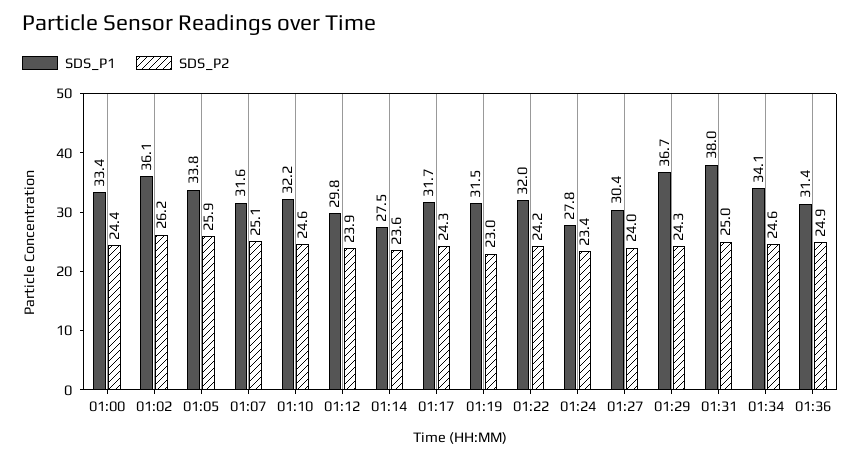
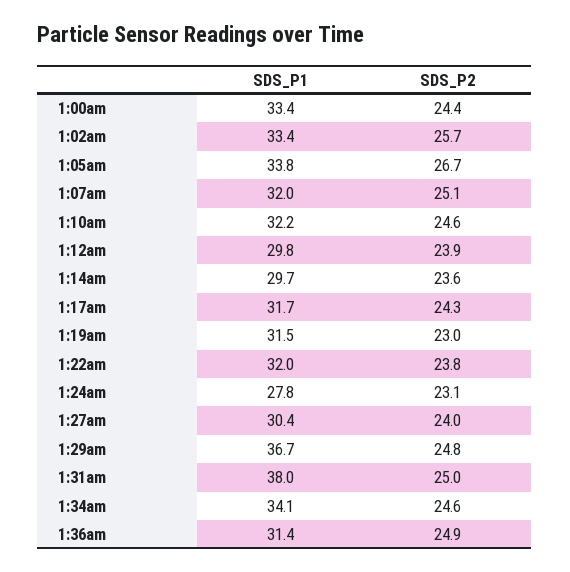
SDS_P1, 01:02: 36.1 -> 33.4
SDS_P2, 01:02: 26.2 -> 25.7
SDS_P2, 01:05: 25.9 -> 26.7
SDS_P1, 01:07: 31.6 -> 32
SDS_P1, 01:14: 27.5 -> 29.7
SDS_P2, 01:22: 24.2 -> 23.8
SDS_P2, 01:24: 23.4 -> 23.1
SDS_P2, 01:29: 24.3 -> 24.8

